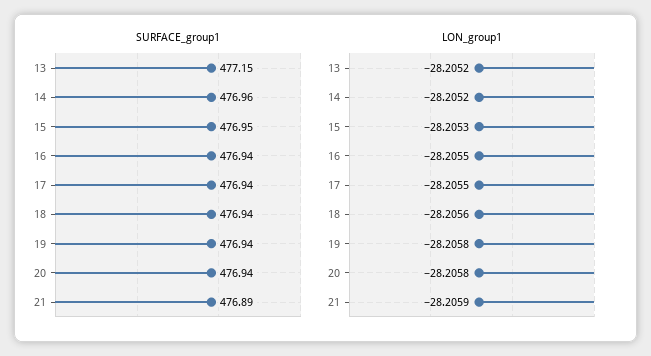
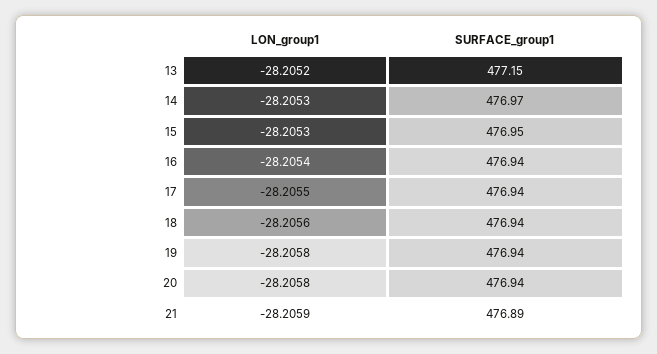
SURFACE_group1, 14: 476.96 -> 476.97
LON_group1, 14: -28.2052 -> -28.2053
LON_group1, 16: -28.2055 -> -28.2054

